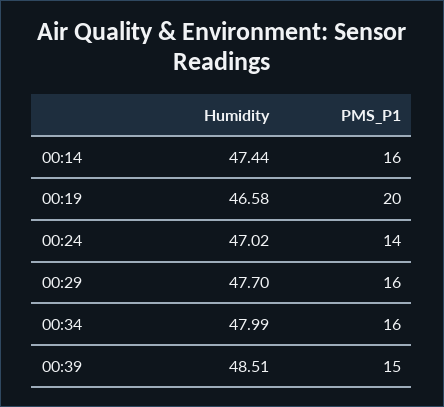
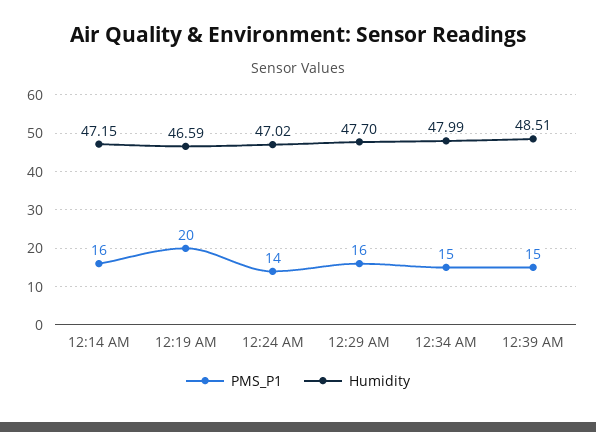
Humidity, 00:14: 47.44 -> 47.15
Humidity, 00:19: 46.58 -> 46.59
PMS_P1, 00:34: 16 -> 15

